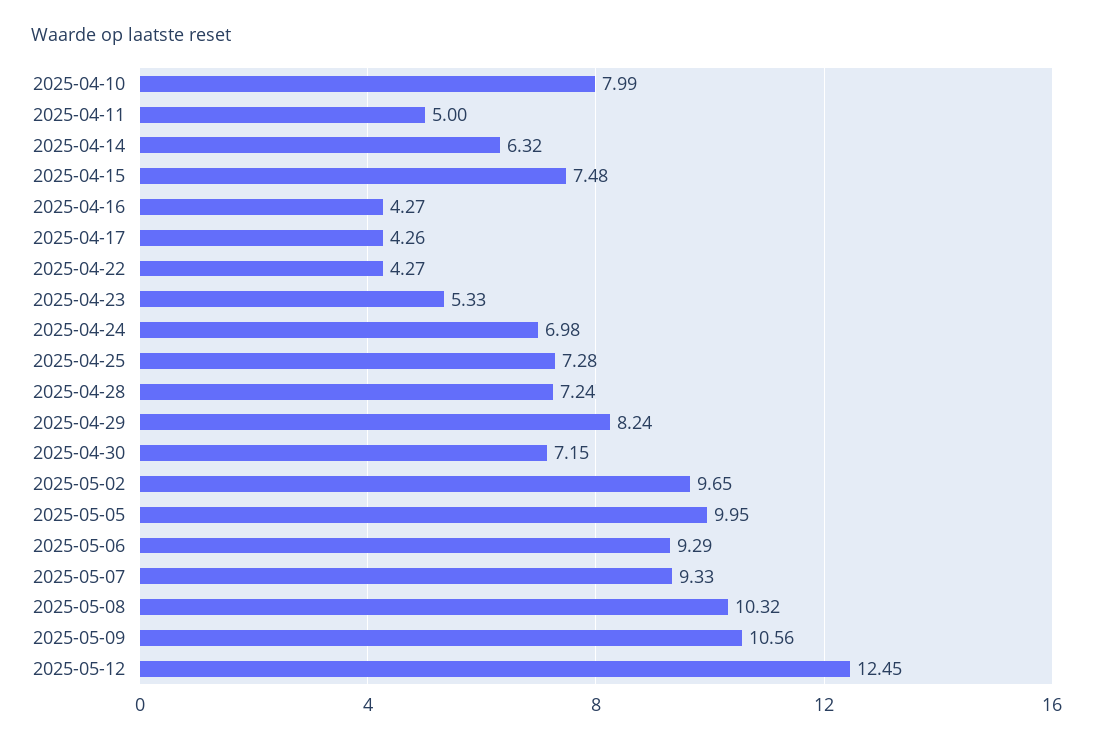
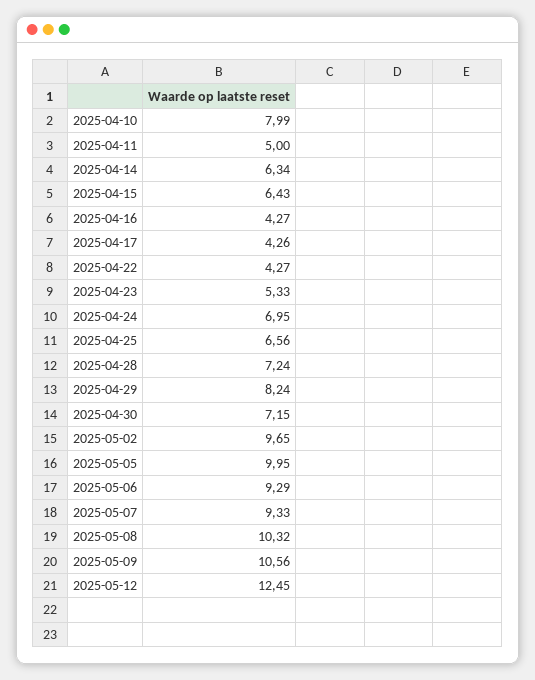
2025-04-14: 6.32 -> 6.34
2025-04-15: 7.48 -> 6.43
2025-04-24: 6.98 -> 6.95
2025-04-25: 7.28 -> 6.56

